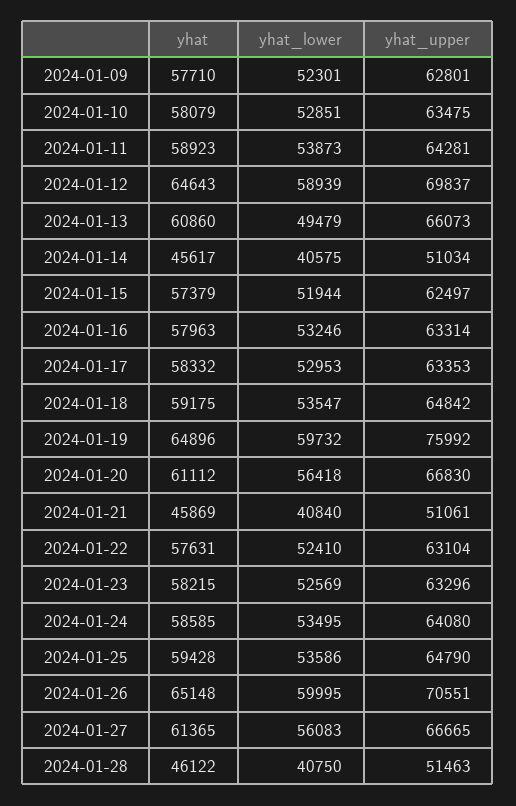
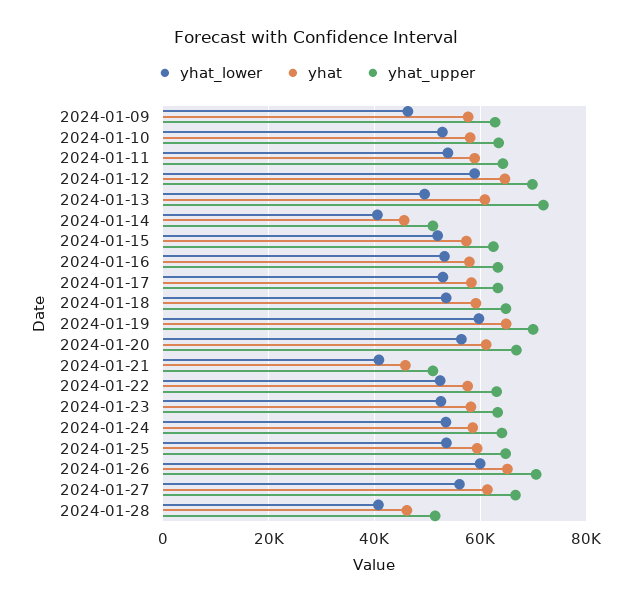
yhat_lower, 2024-01-09: 52301 -> 46000
yhat_upper, 2024-01-13: 66073 -> 72000
yhat_upper, 2024-01-19: 75992 -> 70000

